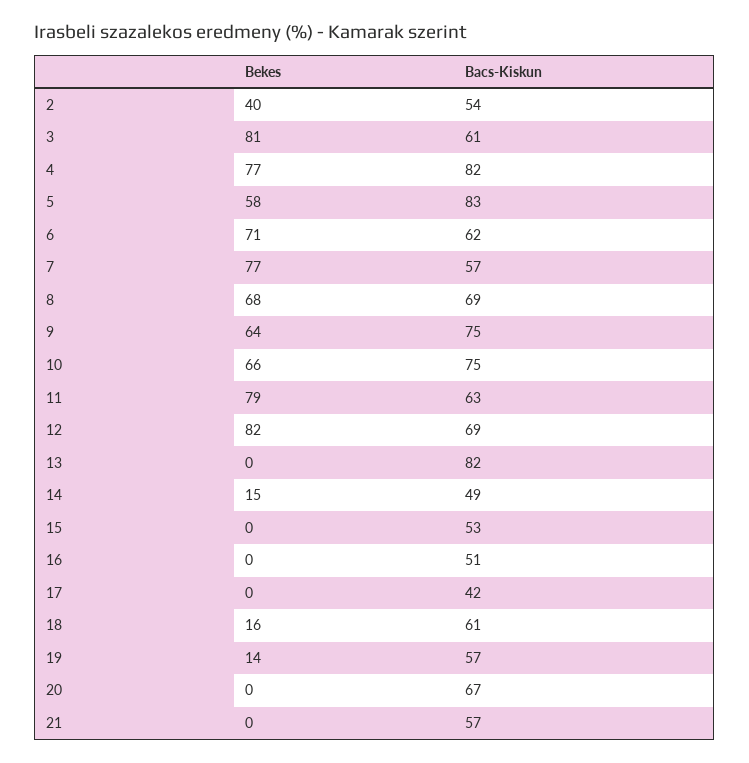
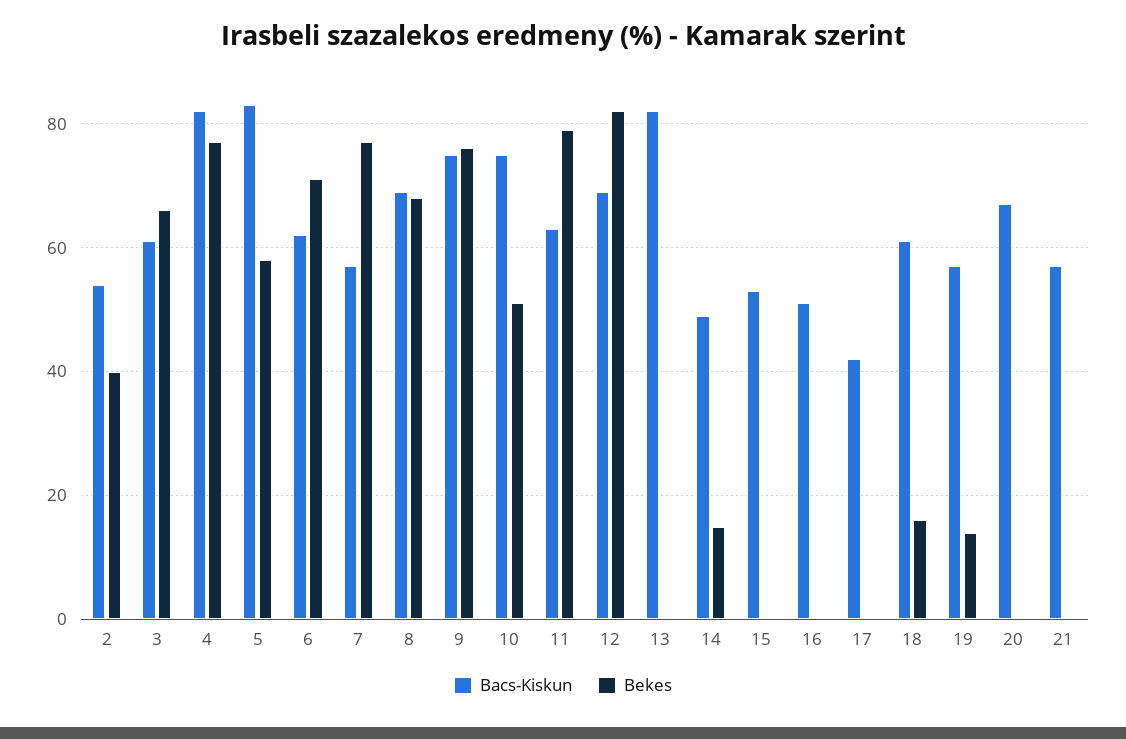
Bekes, 3: 81 -> 65
Bekes, 9: 64 -> 75
Bekes, 10: 66 -> 50

